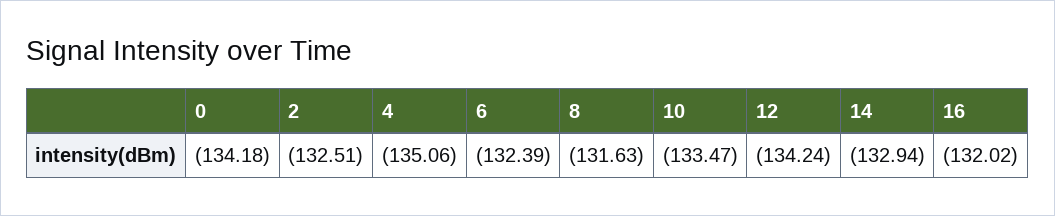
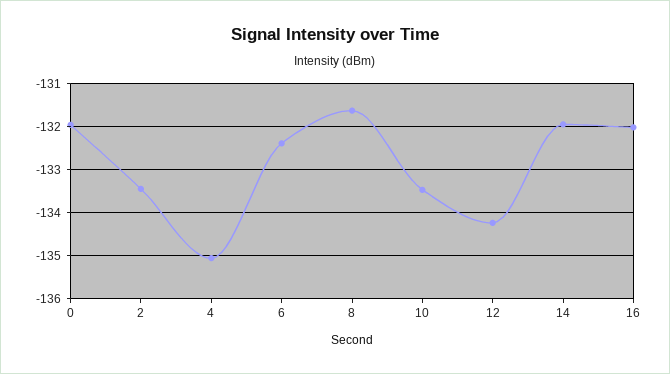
0: -134.18 -> -132
2: -132.51 -> -133.4
14: -132.94 -> -132

